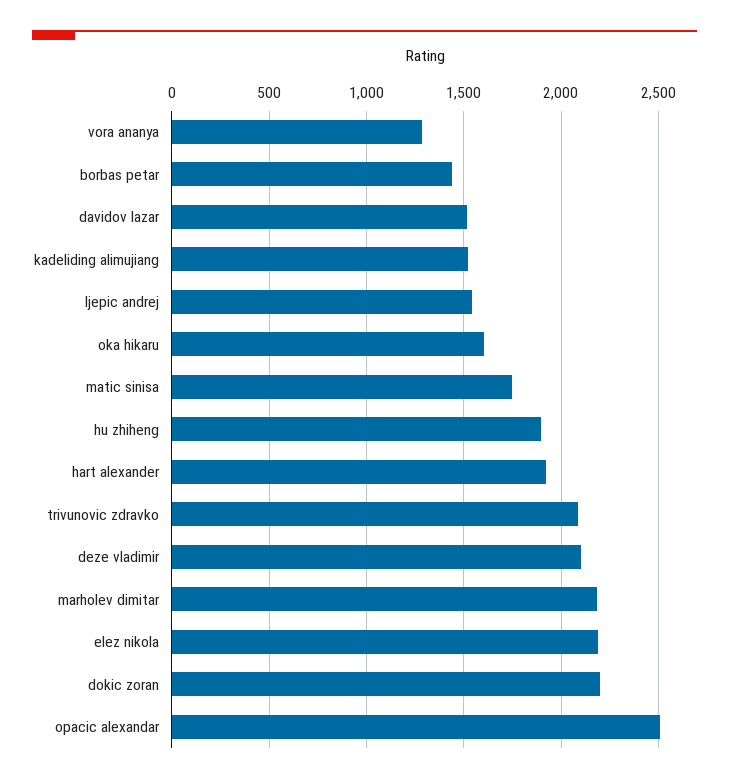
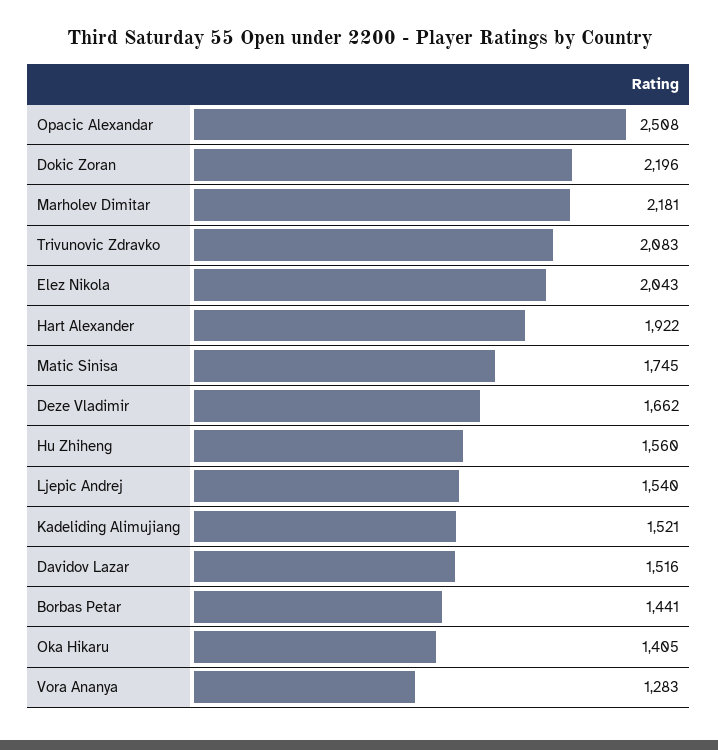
oka hikaru: 1600 -> 1405
hu zhiheng: 1900 -> 1560
deze vladimir: 2100 -> 1662
elez nikola: 2200 -> 2043

